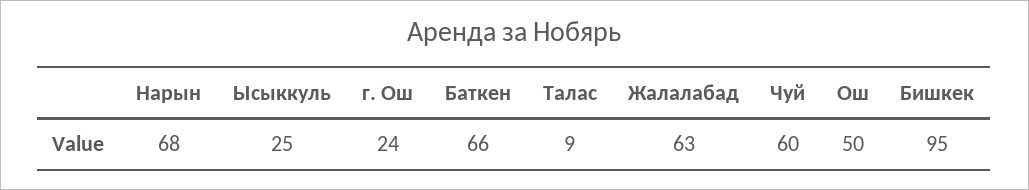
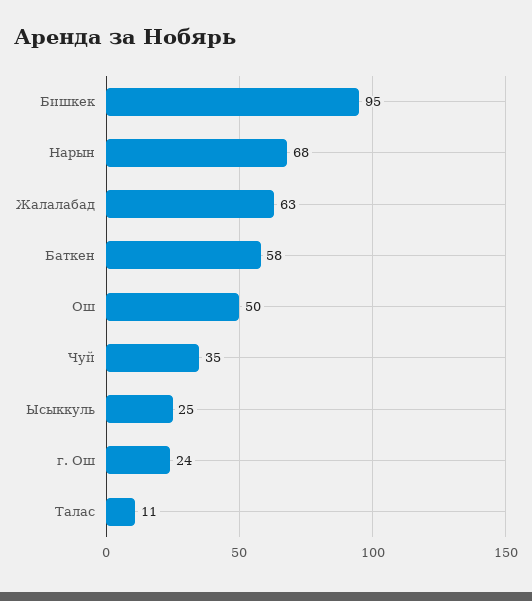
Баткен: 66 -> 58
Талас: 9 -> 11
Чуй: 60 -> 35

